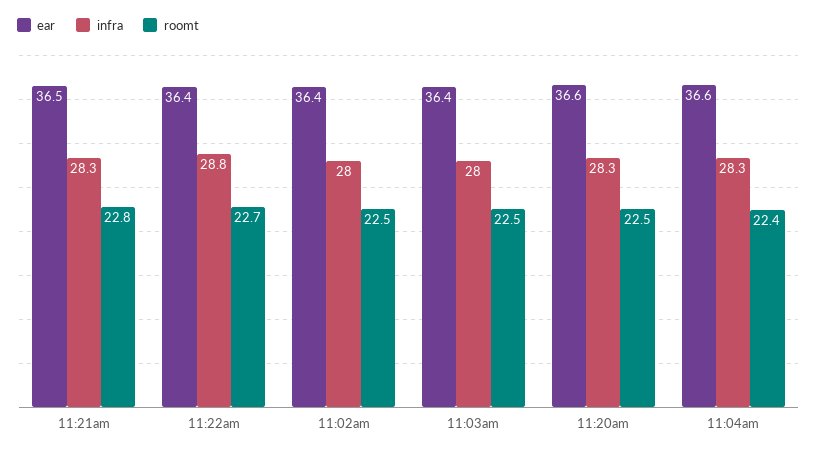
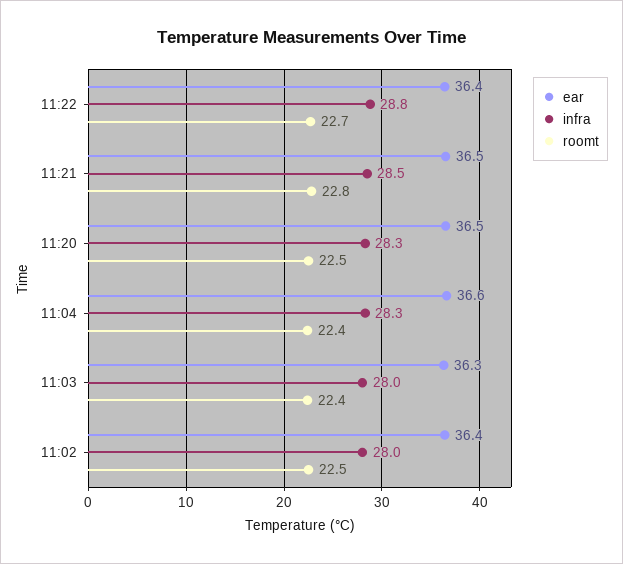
infra, 11:21am: 28.3 -> 28.5
ear, 11:03am: 36.4 -> 36.3
roomt, 11:03am: 22.5 -> 22.4
ear, 11:20am: 36.6 -> 36.5

